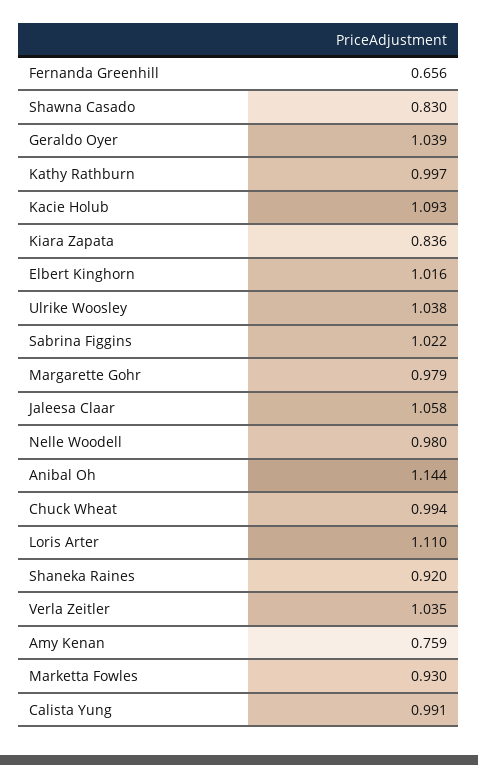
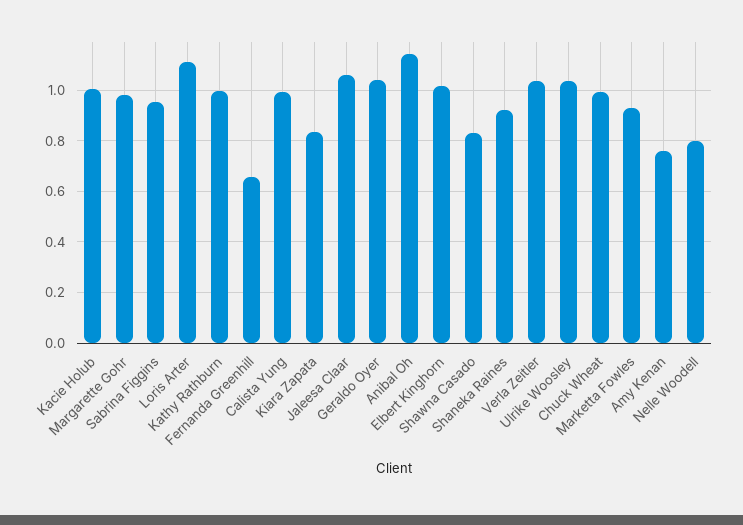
Kacie Holub: 1.093 -> 1
Sabrina Figgins: 1.022 -> 0.95
Nelle Woodell: 0.98 -> 0.8

